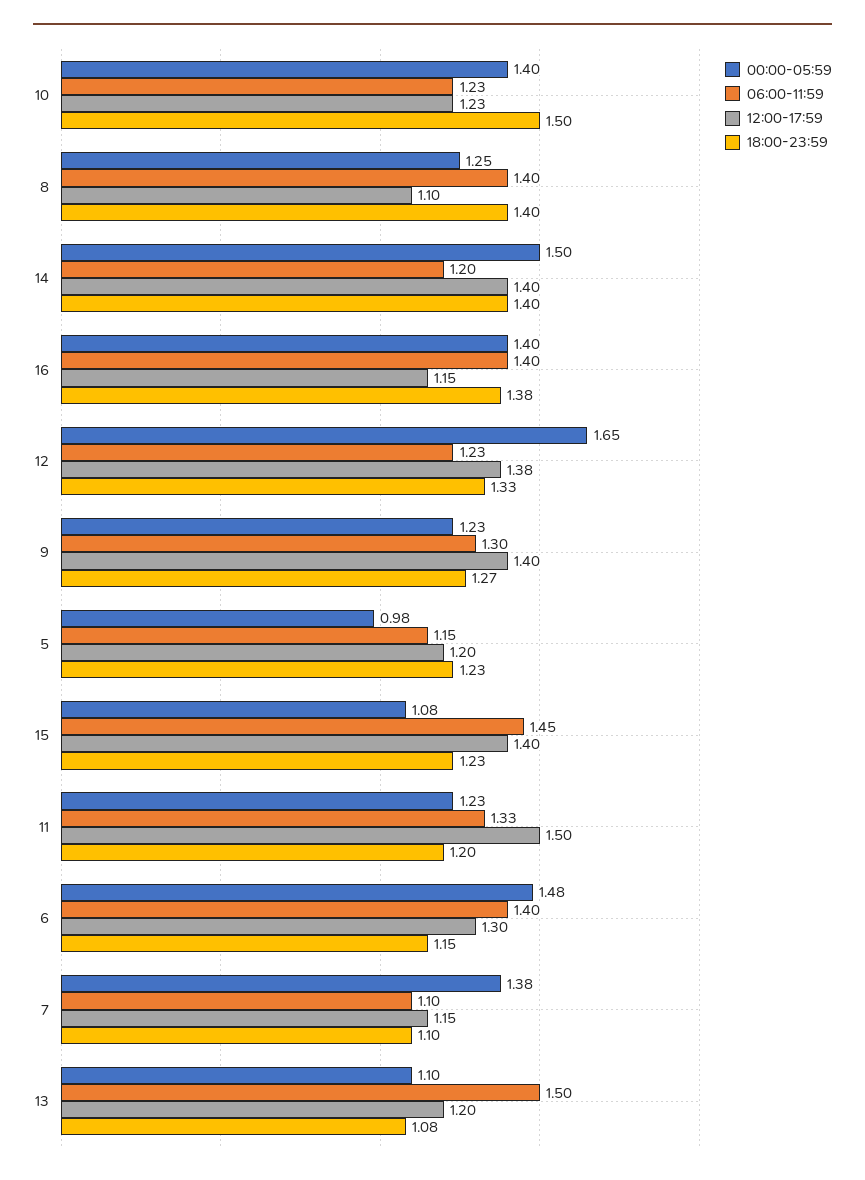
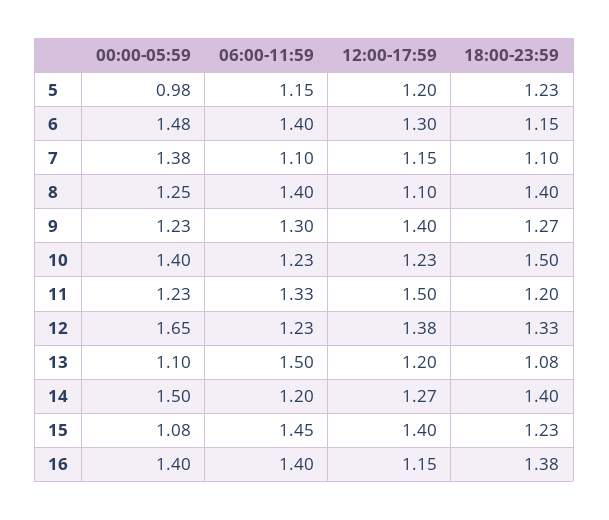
12:00-17:59, 14: 1.4 -> 1.27

